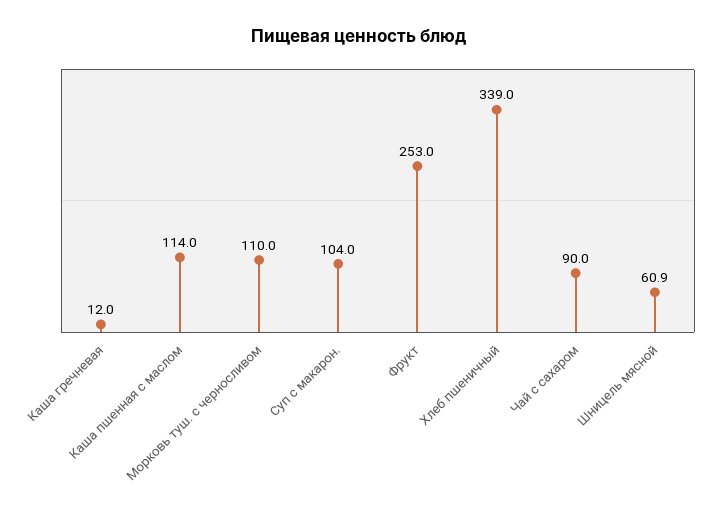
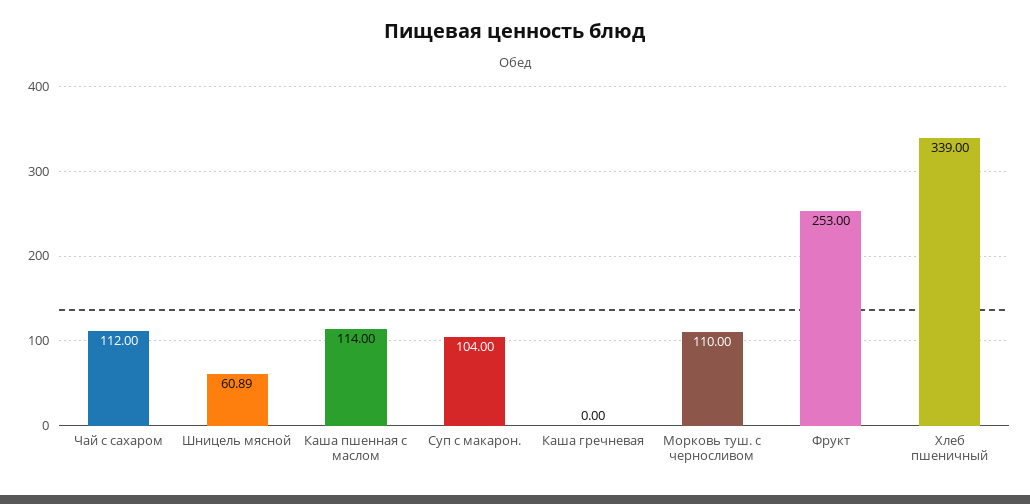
Каша гречневая: 12 -> 0
Чай с сахаром: 90 -> 112

